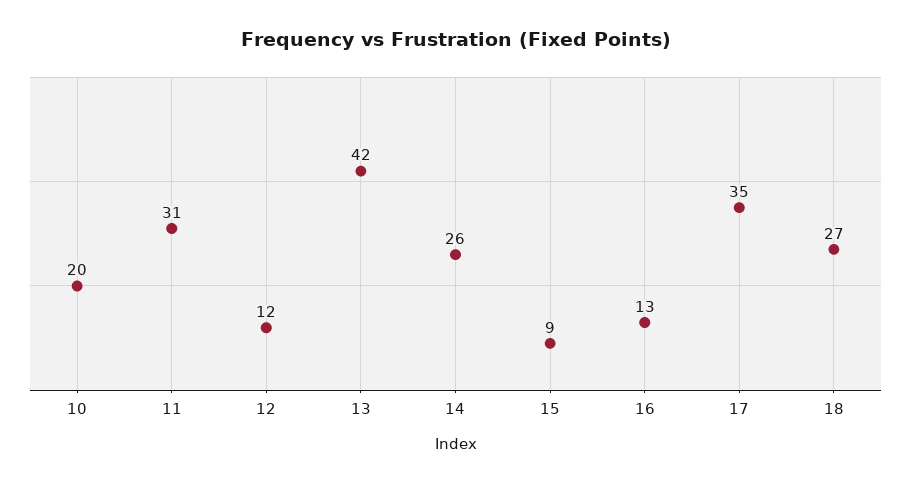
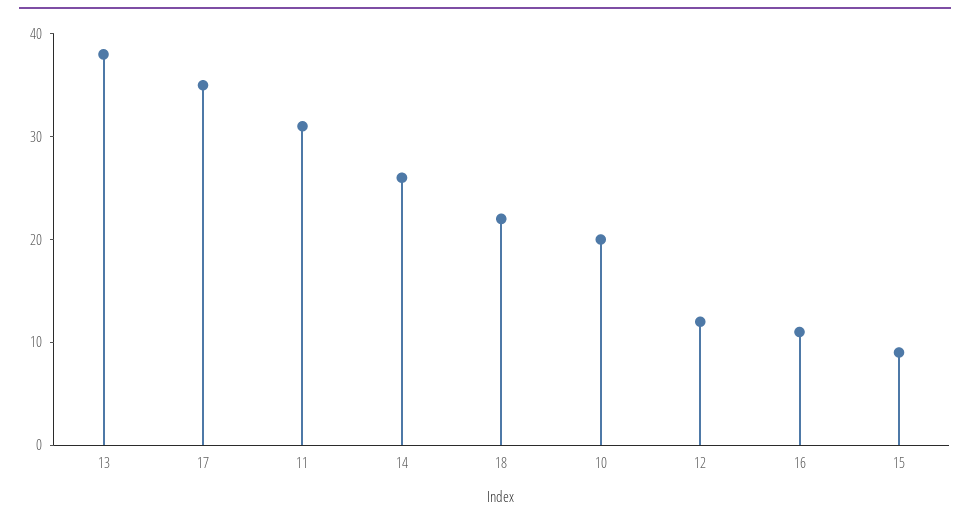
13: 42 -> 38
16: 13 -> 11
18: 27 -> 22

